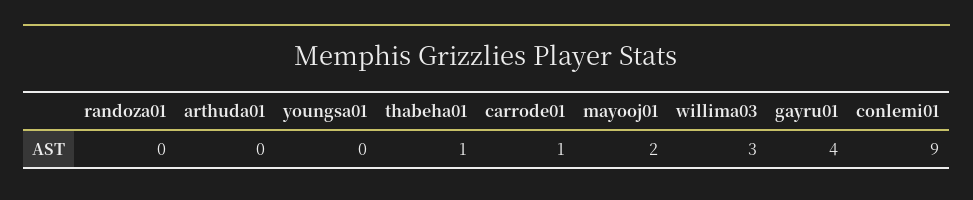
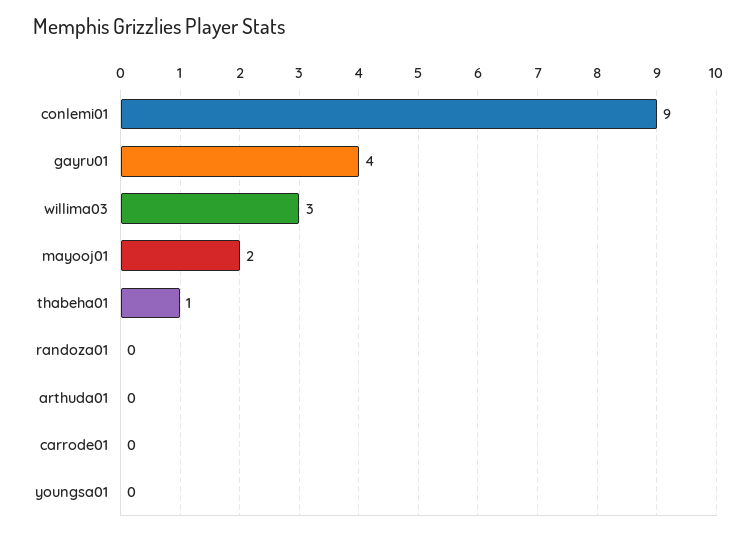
carrode01: 1 -> 0

